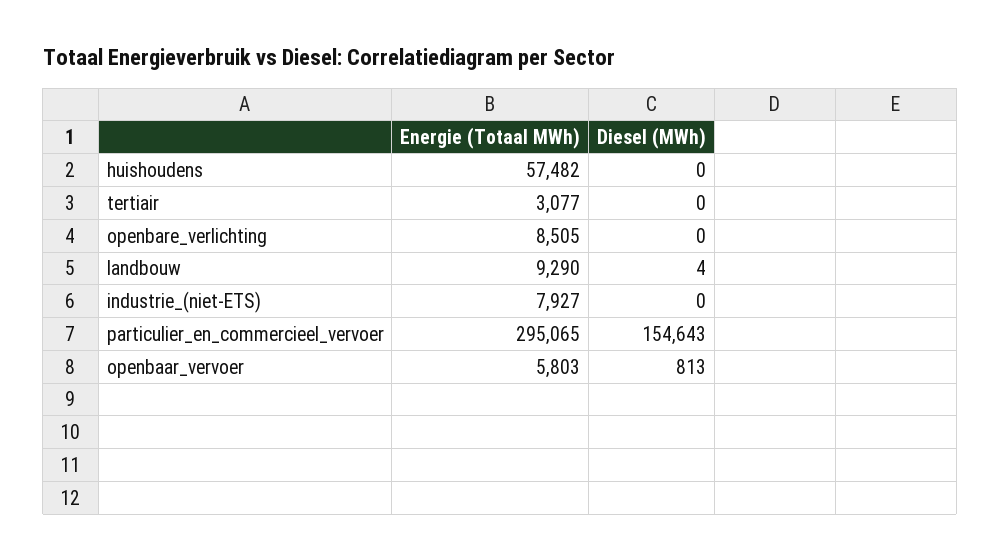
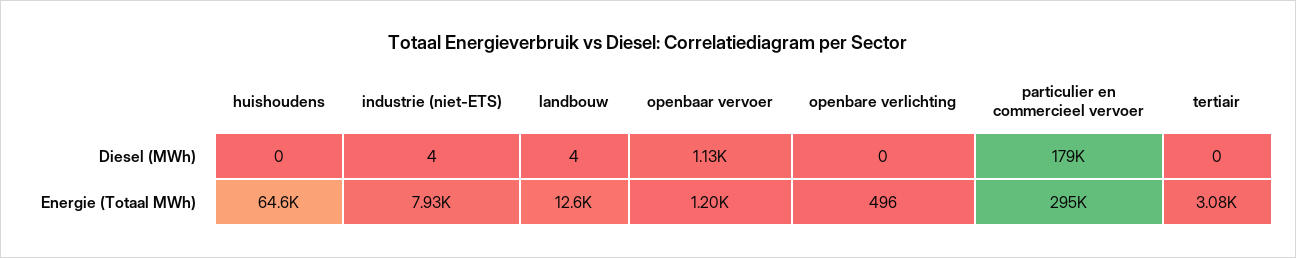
Energie (Totaal MWh), huishoudens: 57482 -> 64600
Energie (Totaal MWh), openbare_verlichting: 8505 -> 496
Energie (Totaal MWh), landbouw: 9290 -> 12600
Diesel (MWh), industrie_(niet-ETS): 0 -> 4
Diesel (MWh), particulier_en_commercieel_vervoer: 154643 -> 179000
Energie (Totaal MWh), openbaar_vervoer: 5803 -> 1200
Diesel (MWh), openbaar_vervoer: 813 -> 1130

